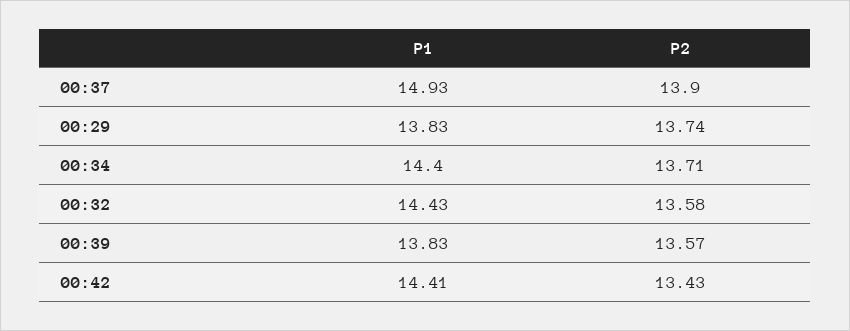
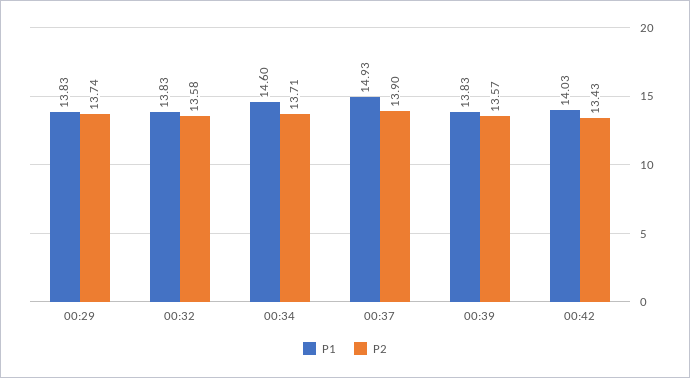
P1, 00:34: 14.4 -> 14.6
P1, 00:32: 14.43 -> 13.83
P1, 00:42: 14.41 -> 14.03

